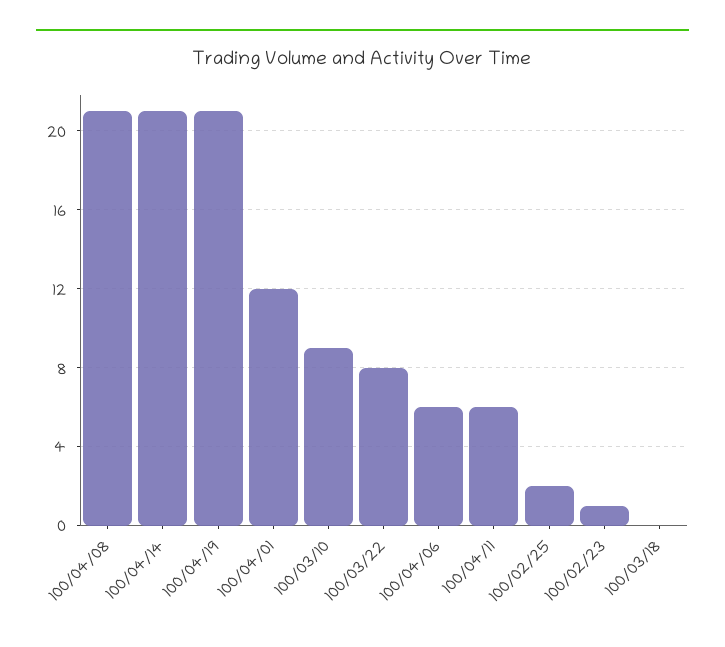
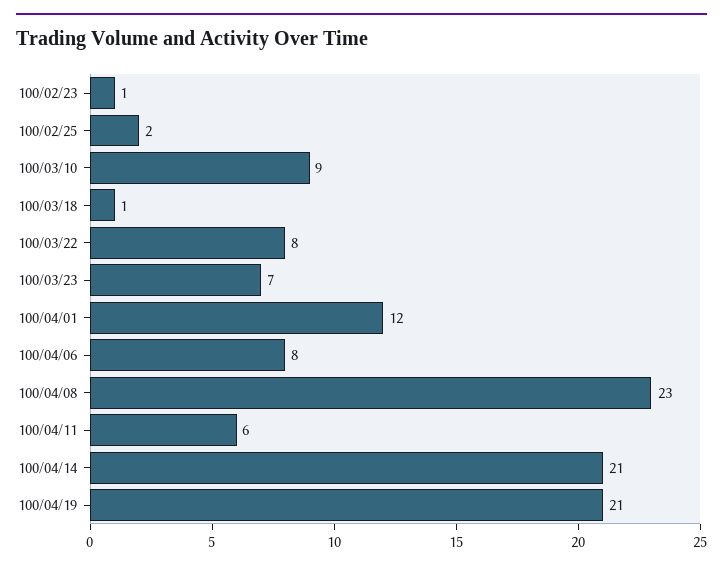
100/04/08: 21 -> 23
100/04/06: 6 -> 8
100/03/18: 0 -> 1
100/03/23: none -> 7

